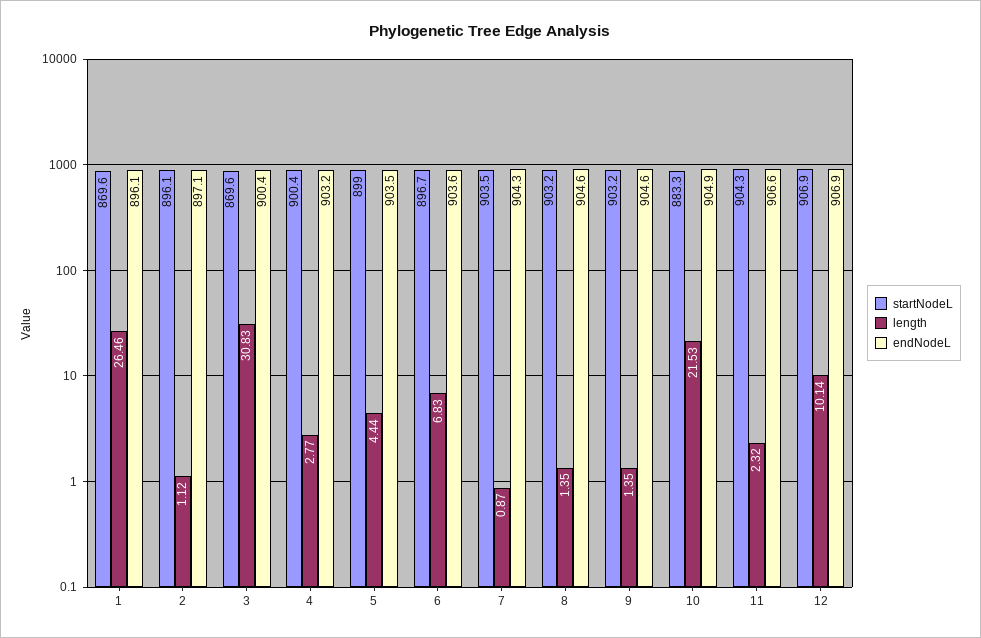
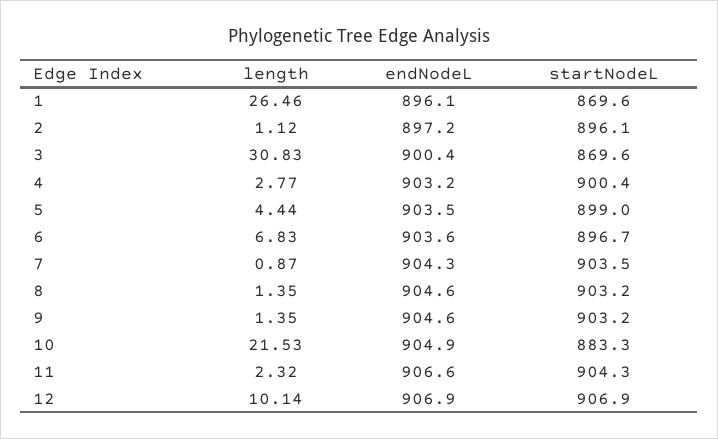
endNodeL, 2: 897.1 -> 897.2

